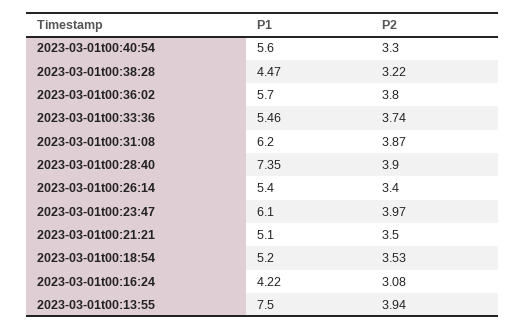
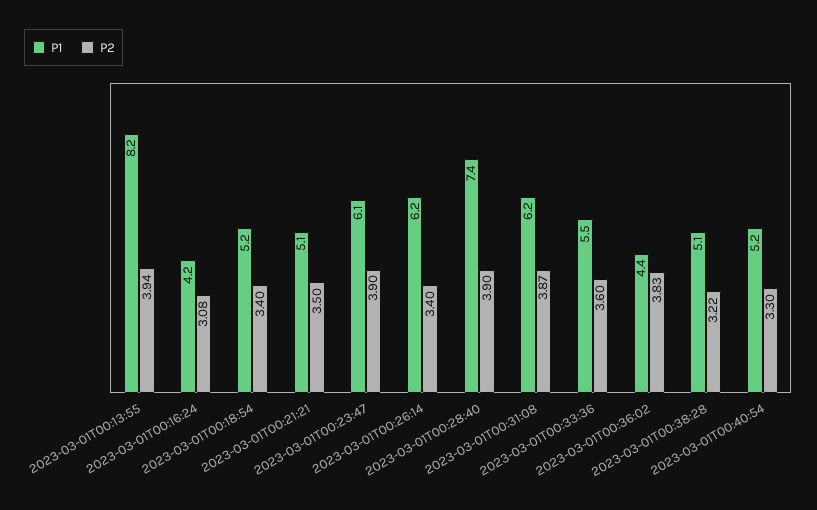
P1, 2023-03-01t00:40:54: 5.6 -> 5.2
P1, 2023-03-01t00:38:28: 4.47 -> 5.1
P1, 2023-03-01t00:36:02: 5.7 -> 4.4
P2, 2023-03-01t00:36:02: 3.8 -> 3.83
P2, 2023-03-01t00:33:36: 3.74 -> 3.6
P1, 2023-03-01t00:26:14: 5.4 -> 6.2
P2, 2023-03-01t00:23:47: 3.97 -> 3.9
P2, 2023-03-01t00:18:54: 3.53 -> 3.4
P1, 2023-03-01t00:13:55: 7.5 -> 8.2

